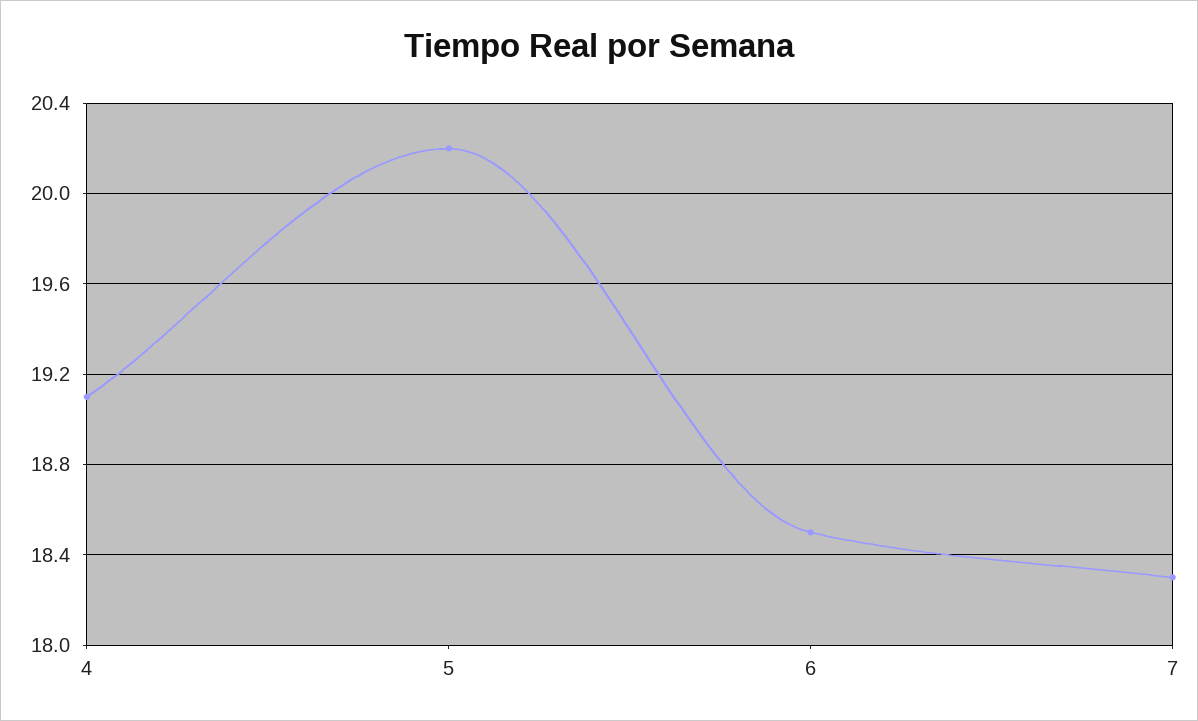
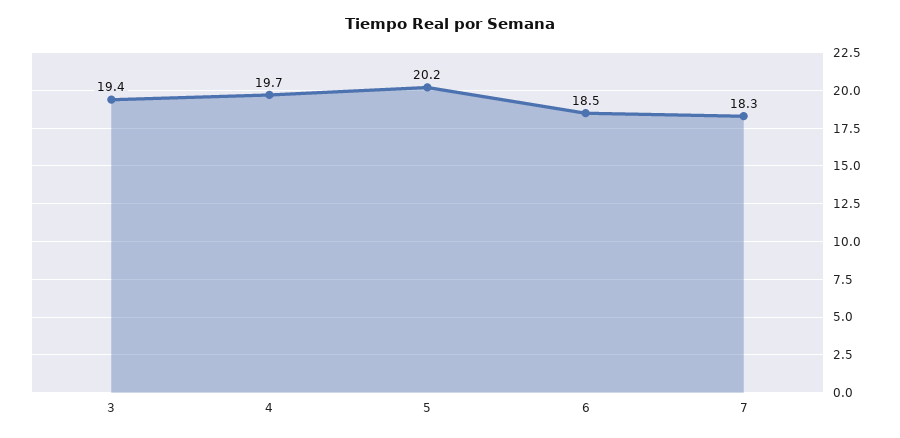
4: 19.1 -> 19.7
3: none -> 19.4

